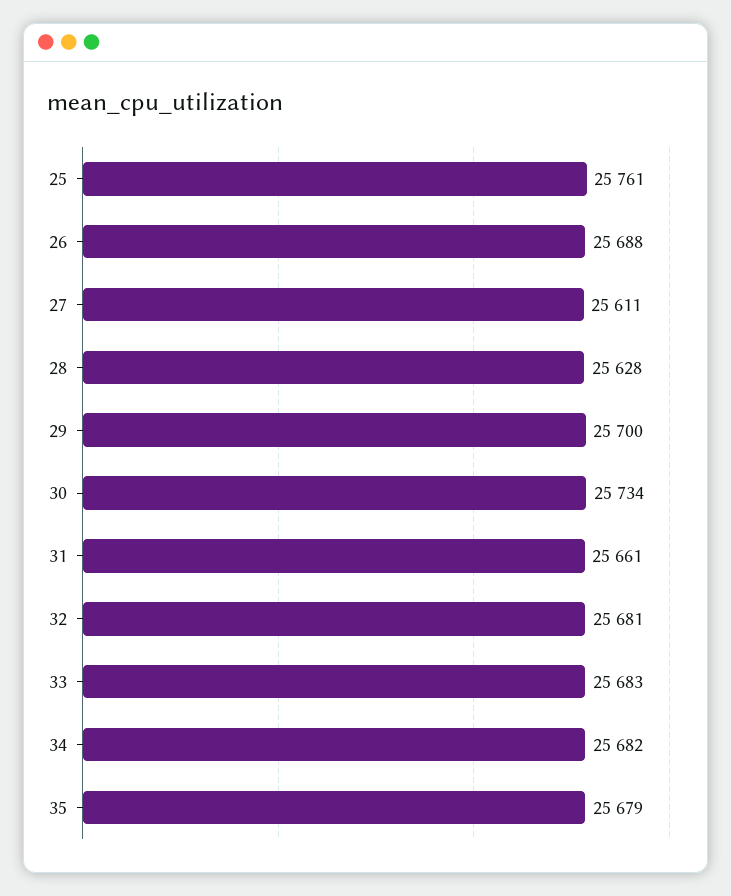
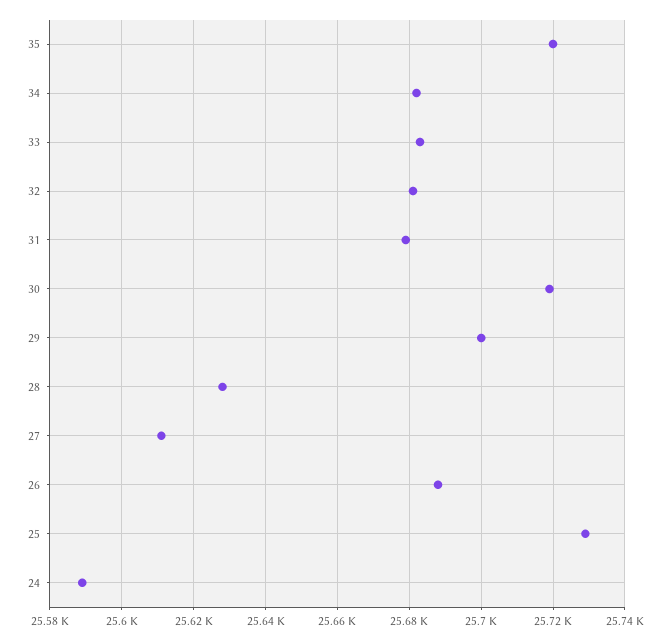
25: 25761 -> 25730
30: 25734 -> 25720
31: 25661 -> 25680
35: 25679 -> 25720
24: none -> 25590

